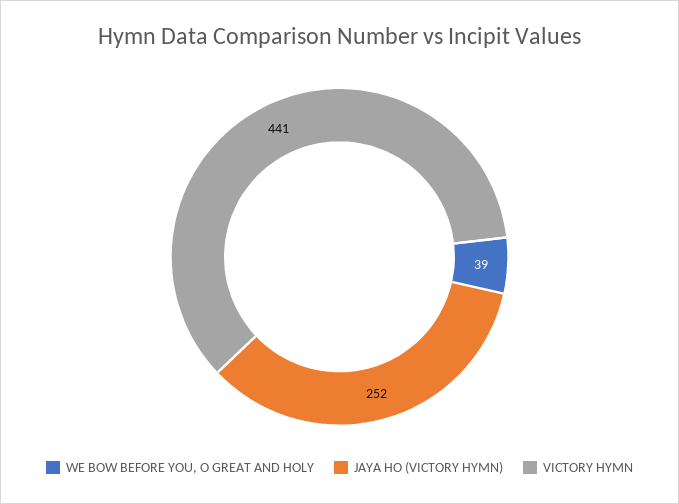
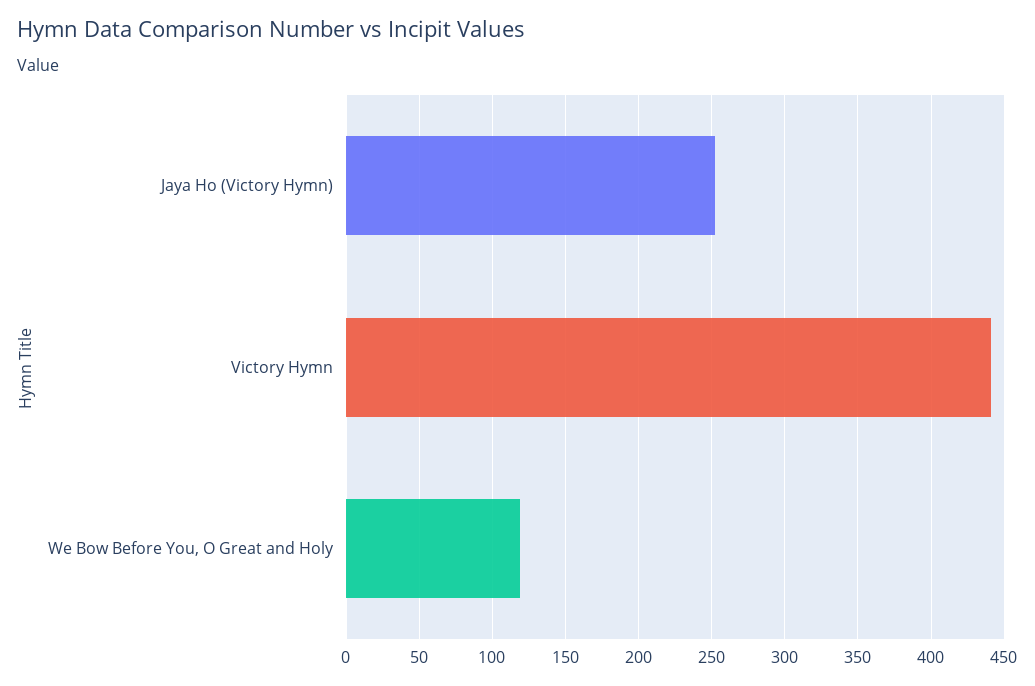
WE BOW BEFORE YOU, O GREAT AND HOLY: 39 -> 120

